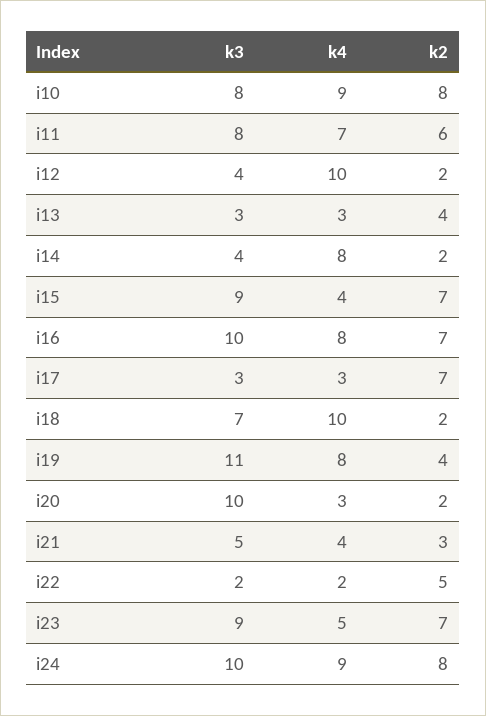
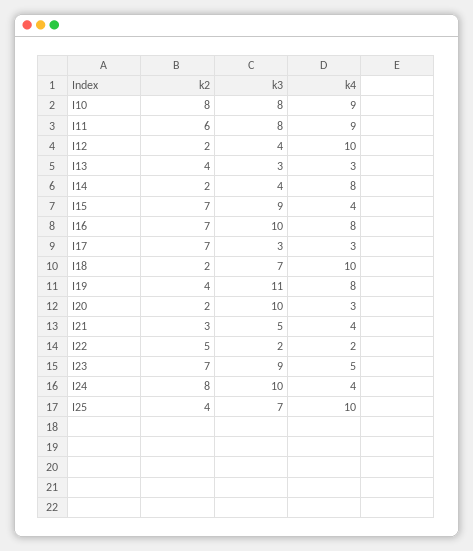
k4, i11: 7 -> 9
k4, i24: 9 -> 4
k2, I25: none -> 4
k3, I25: none -> 7
k4, I25: none -> 10

